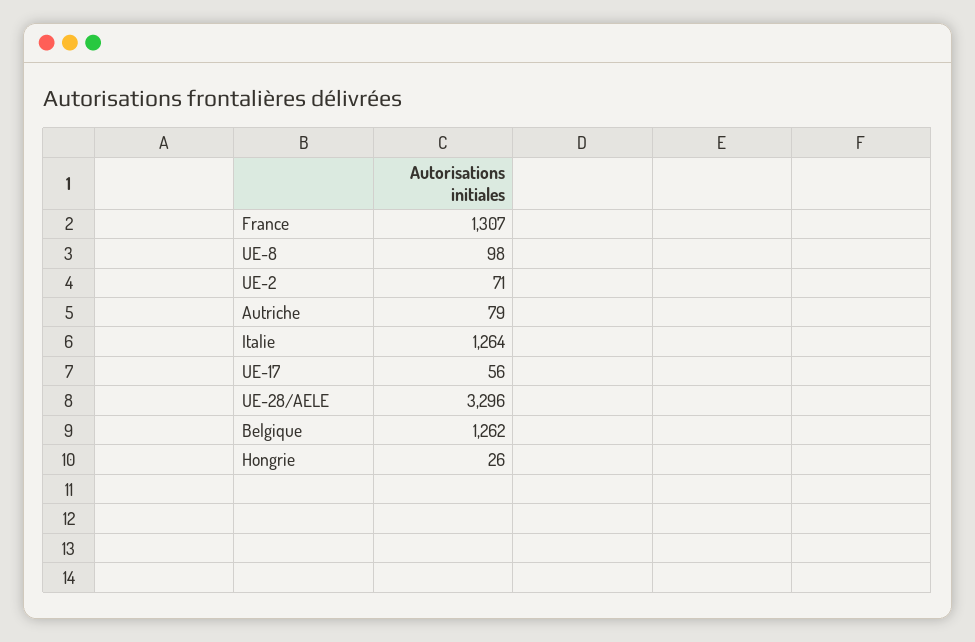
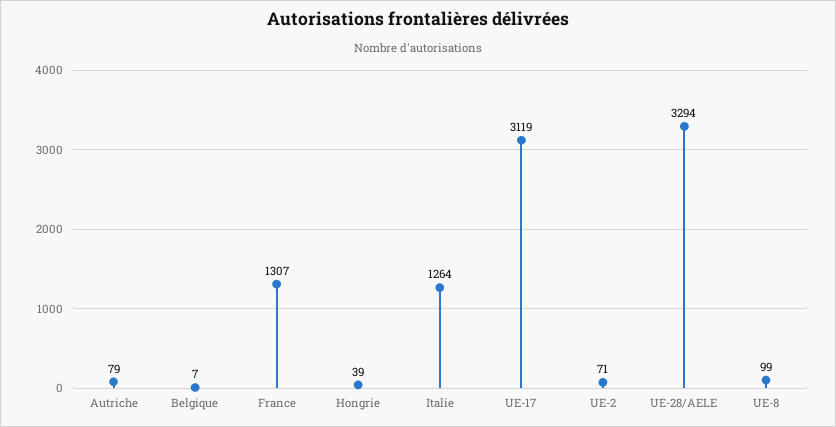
UE-8: 98 -> 99
UE-17: 56 -> 3119
UE-28/AELE: 3296 -> 3294
Belgique: 1262 -> 7
Hongrie: 26 -> 39

